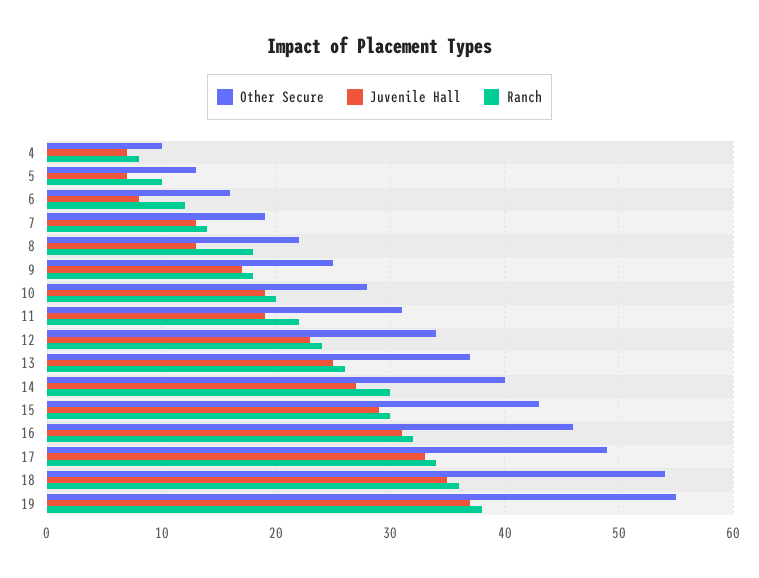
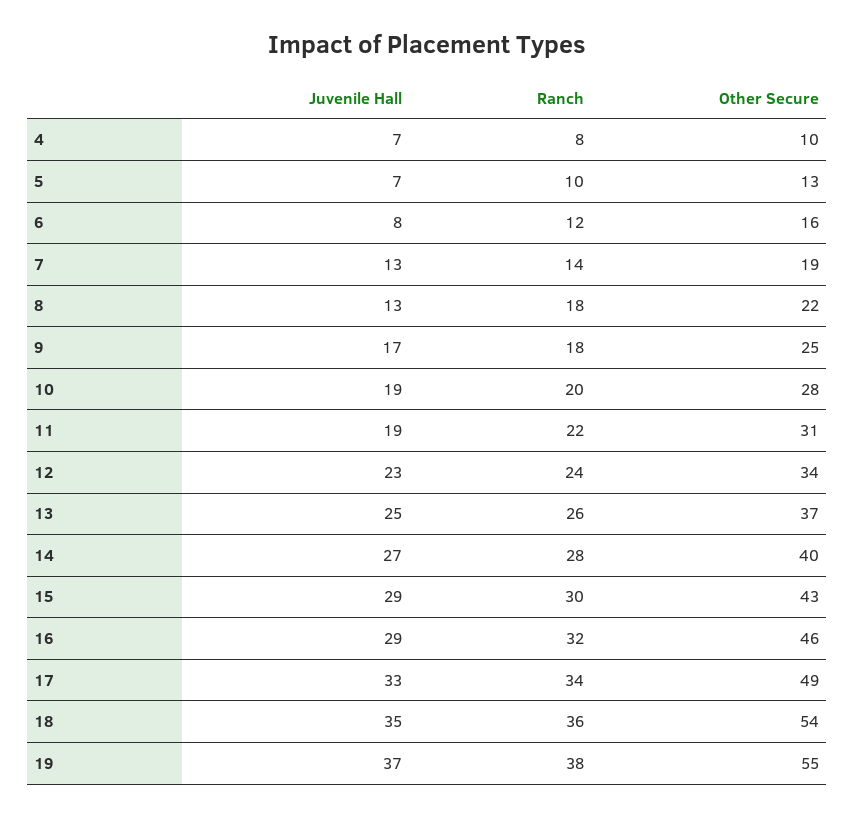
Ranch, 14: 30 -> 28
Juvenile Hall, 16: 31 -> 29

